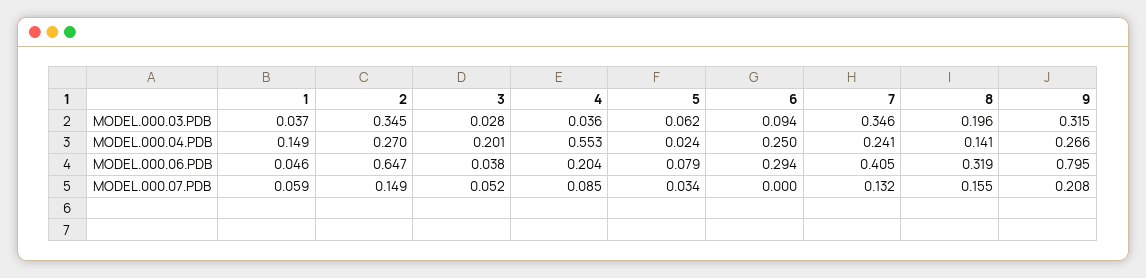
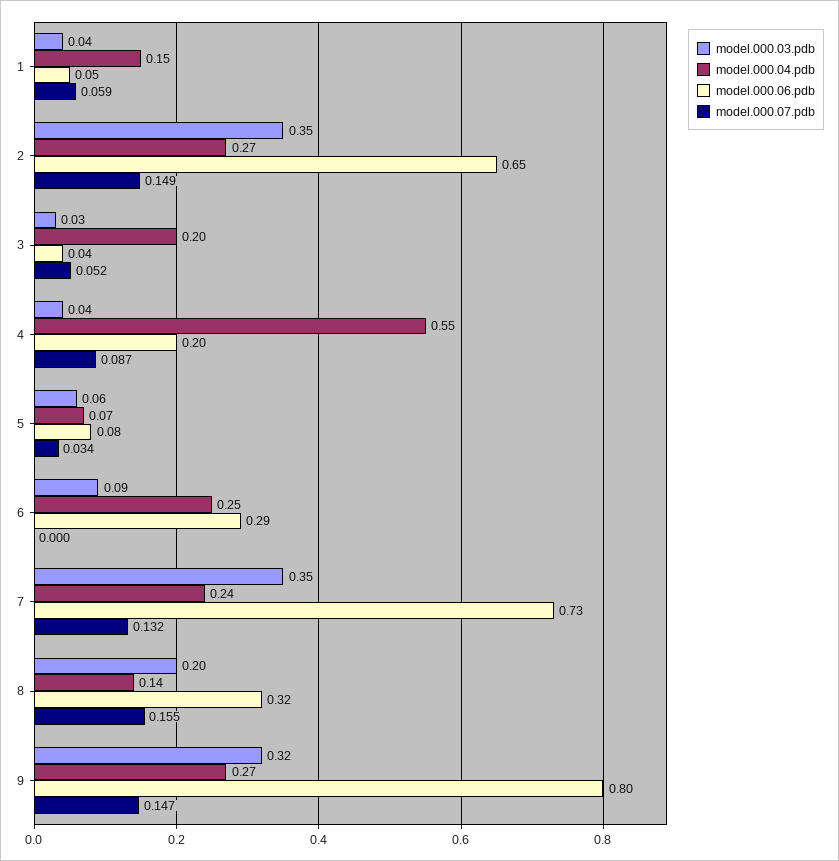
MODEL.000.04.PDB, 5: 0.024 -> 0.07
MODEL.000.06.PDB, 7: 0.405 -> 0.73
MODEL.000.07.PDB, 4: 0.085 -> 0.087
MODEL.000.07.PDB, 9: 0.208 -> 0.147

